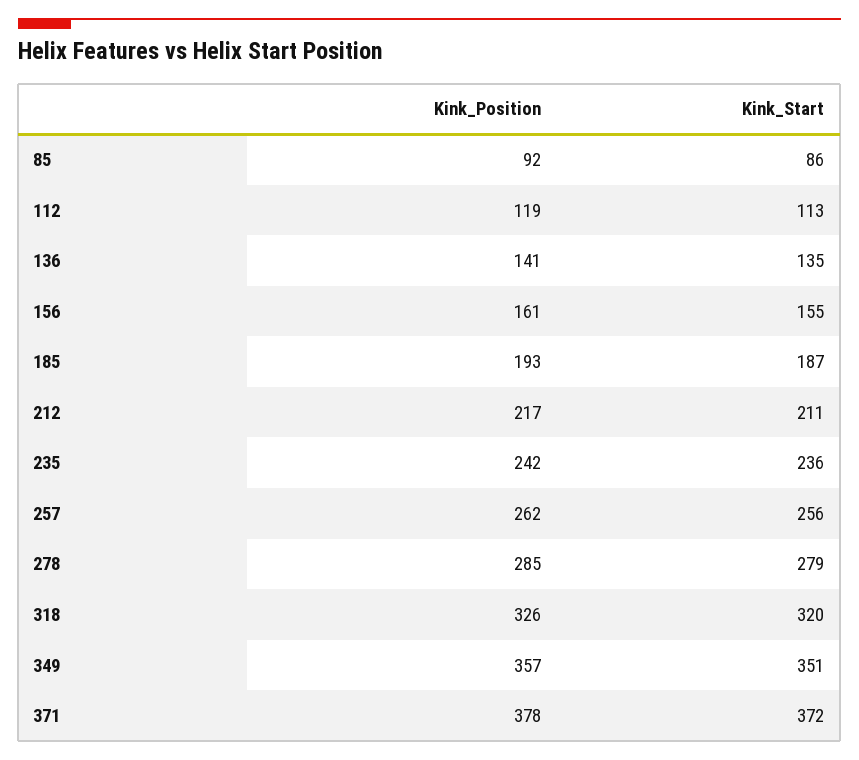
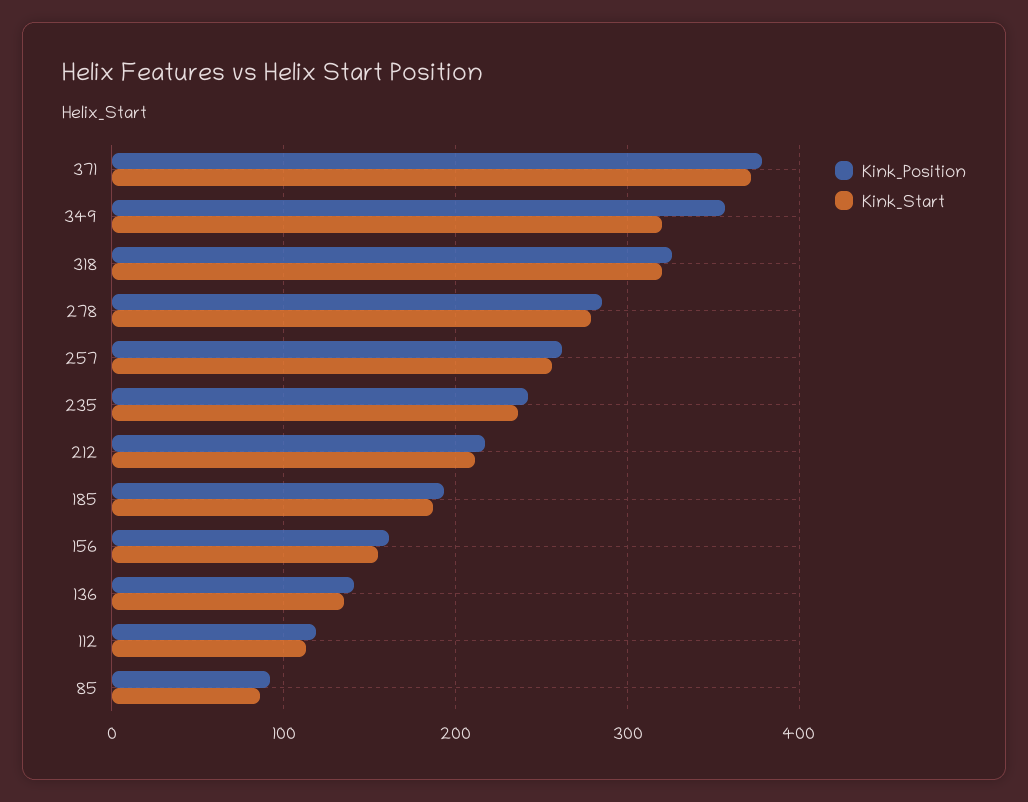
Kink_Start, 349: 351 -> 320

